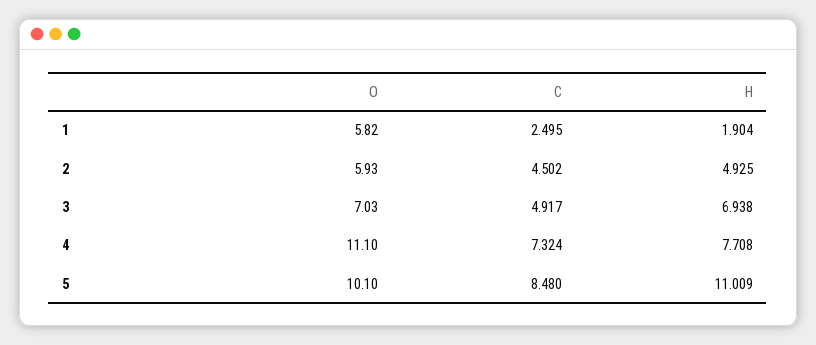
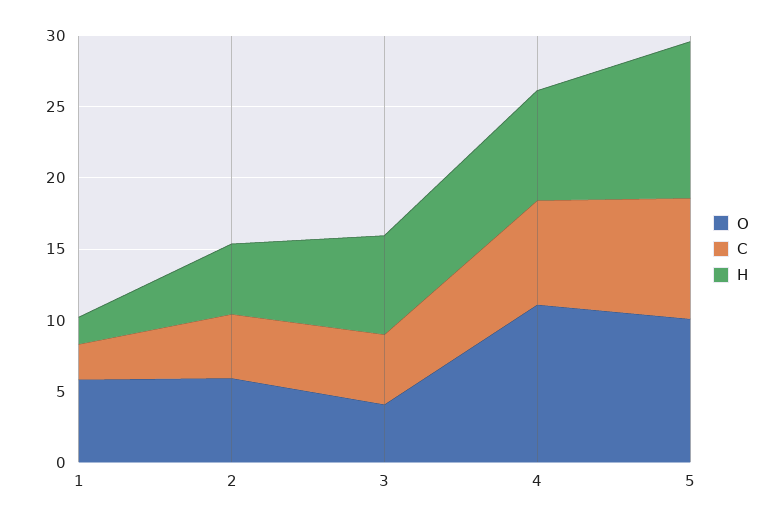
O, 3: 7.03 -> 4

